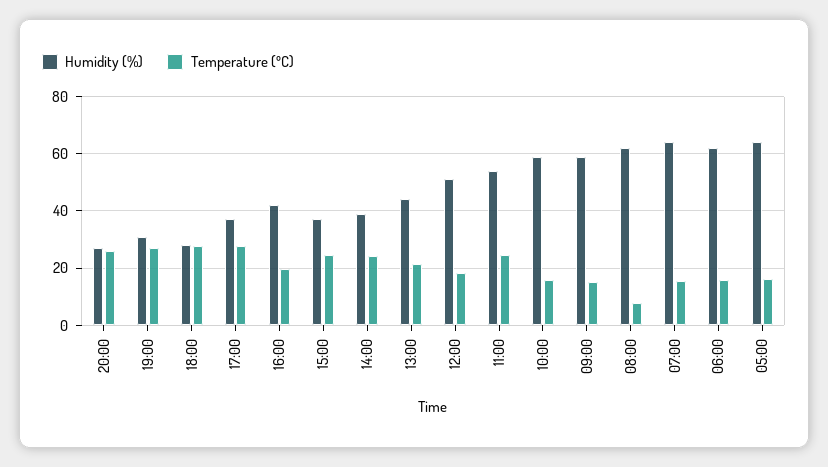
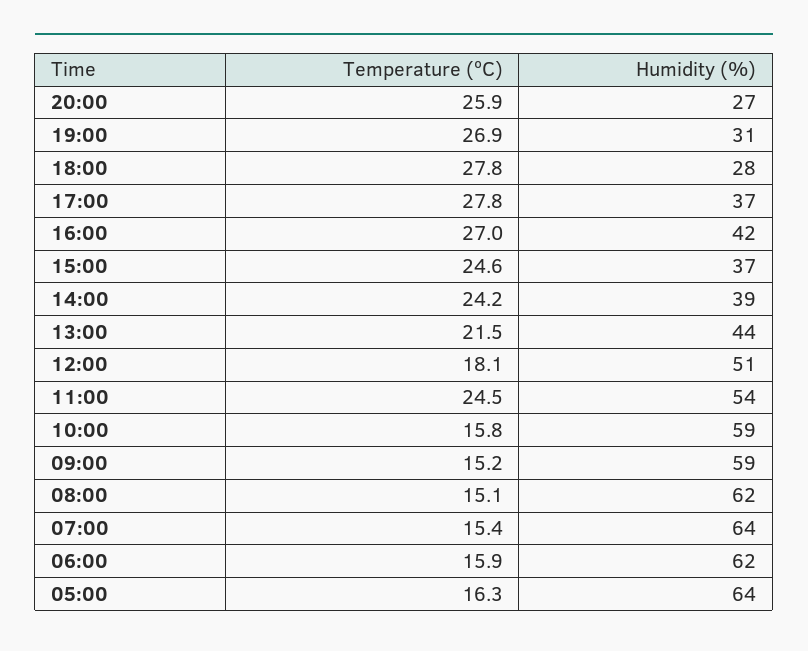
Temperature (ºC), 16:00: 20 -> 27
Temperature (ºC), 08:00: 7.5 -> 15.1

